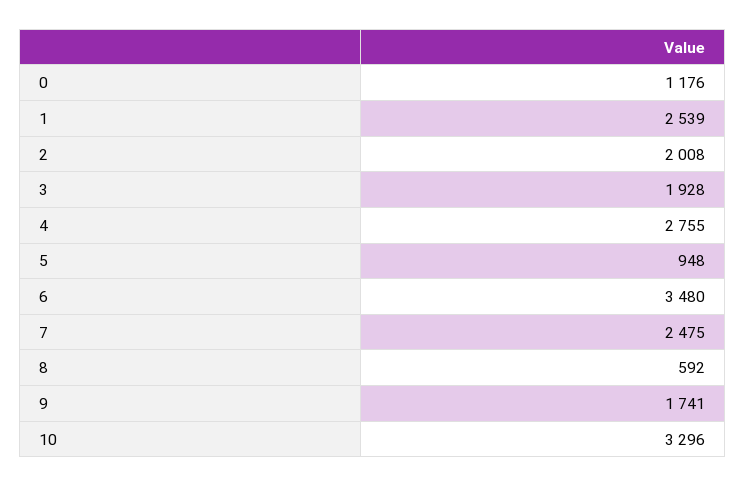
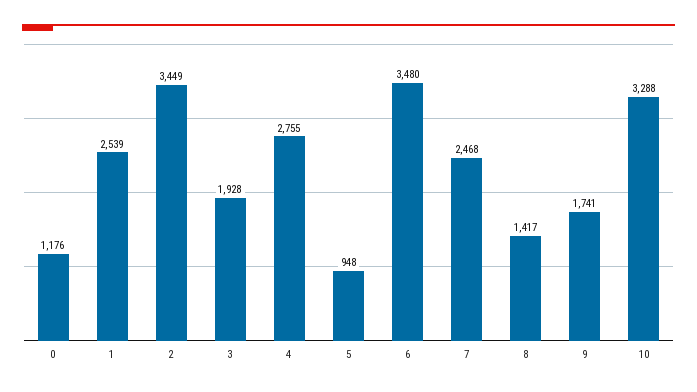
2: 2008 -> 3449
7: 2475 -> 2468
8: 592 -> 1417
10: 3296 -> 3288

